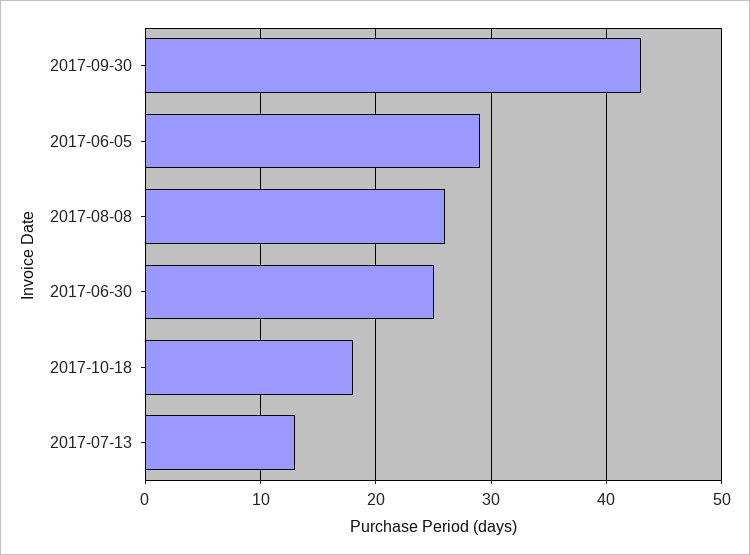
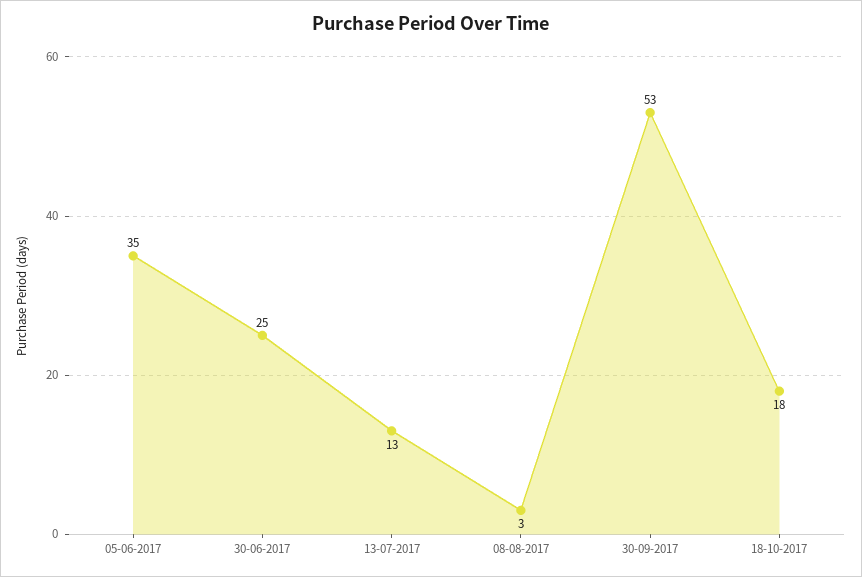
2017-09-30: 43 -> 53
2017-06-05: 29 -> 35
2017-08-08: 26 -> 3

